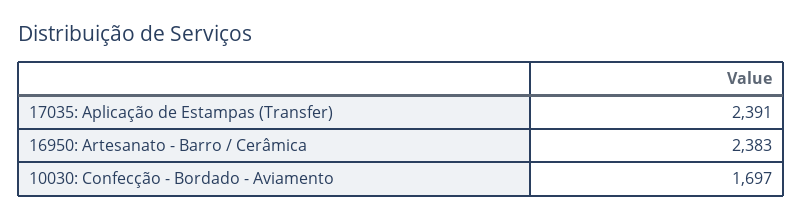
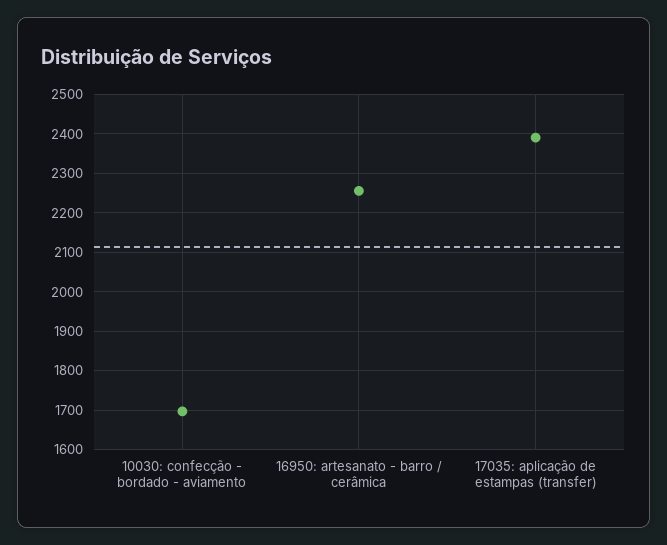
16950: Artesanato - Barro / Cerâmica: 2383 -> 2260

